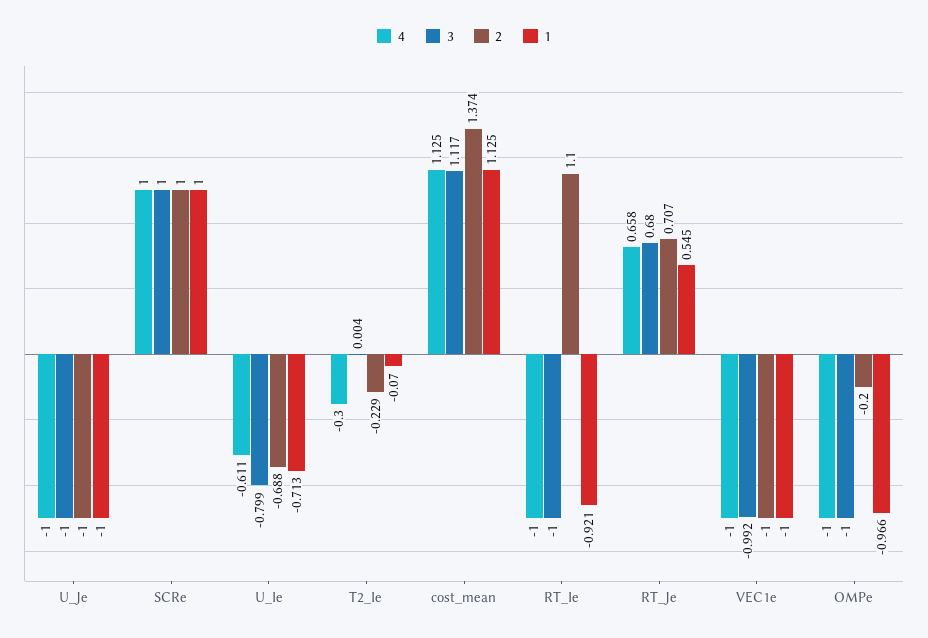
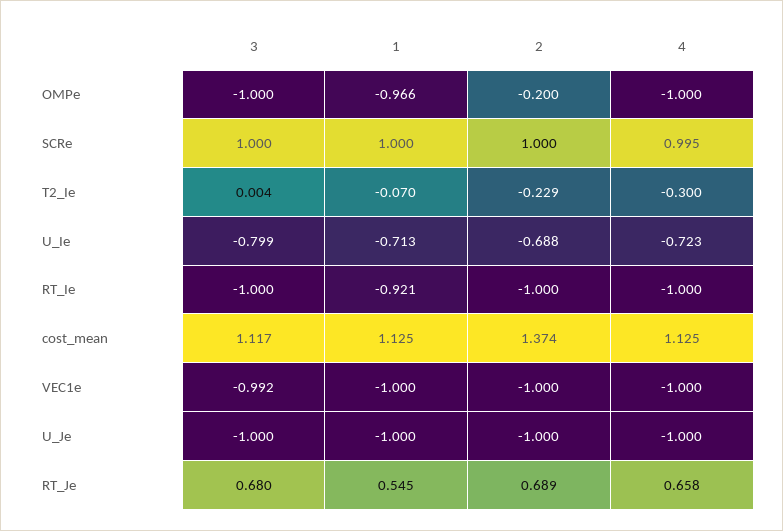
4, SCRe: 1 -> 0.995
4, U_Ie: -0.611 -> -0.723
2, RT_Ie: 1.1 -> -1
2, RT_Je: 0.707 -> 0.689

